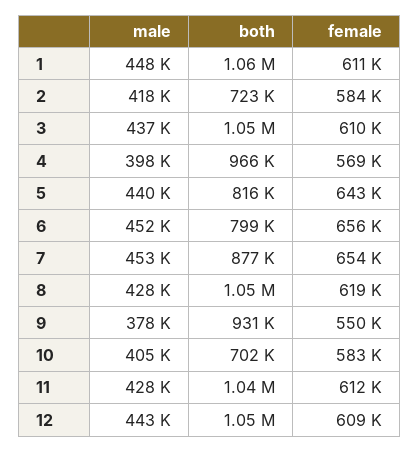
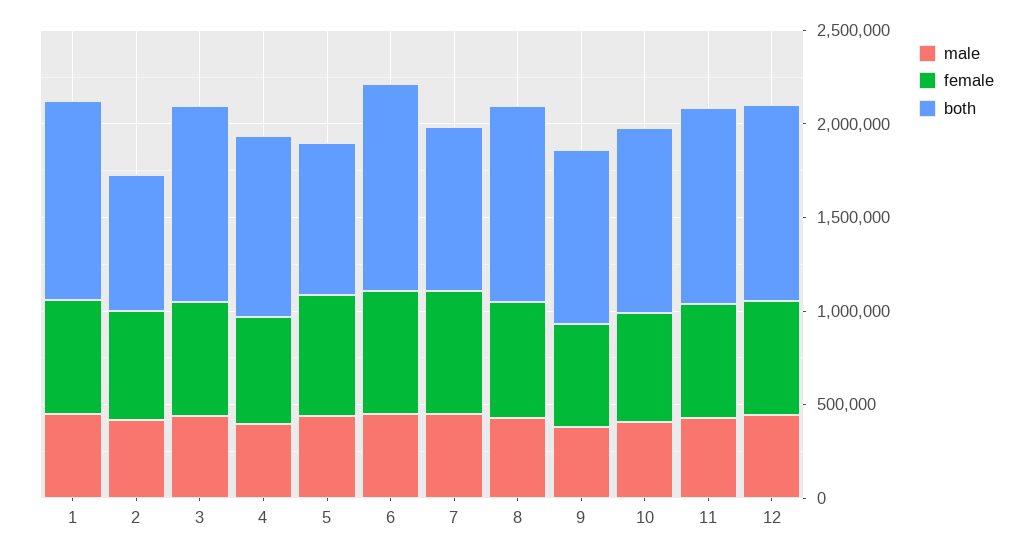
both, 6: 799000 -> 1100000
both, 10: 702000 -> 1000000

